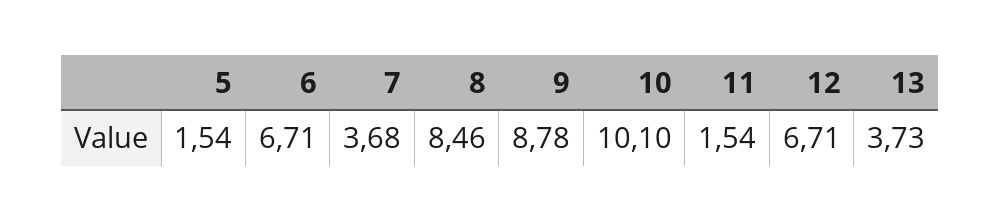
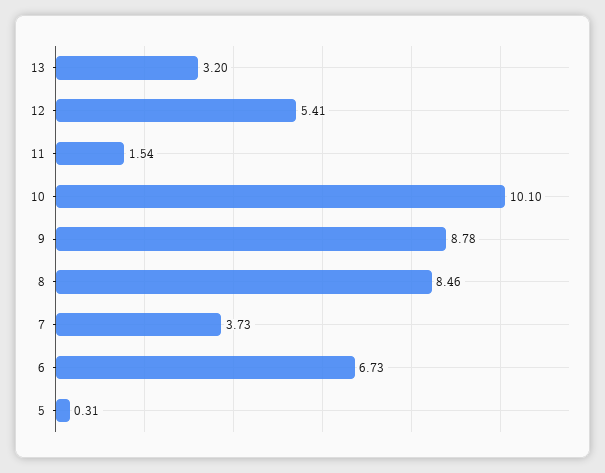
5: 1.54 -> 0.31
6: 6.71 -> 6.73
7: 3.68 -> 3.73
12: 6.71 -> 5.41
13: 3.73 -> 3.2

